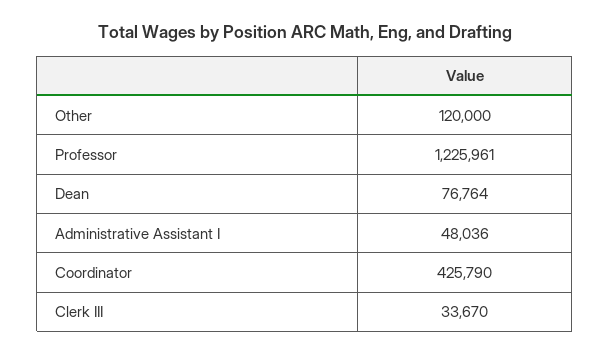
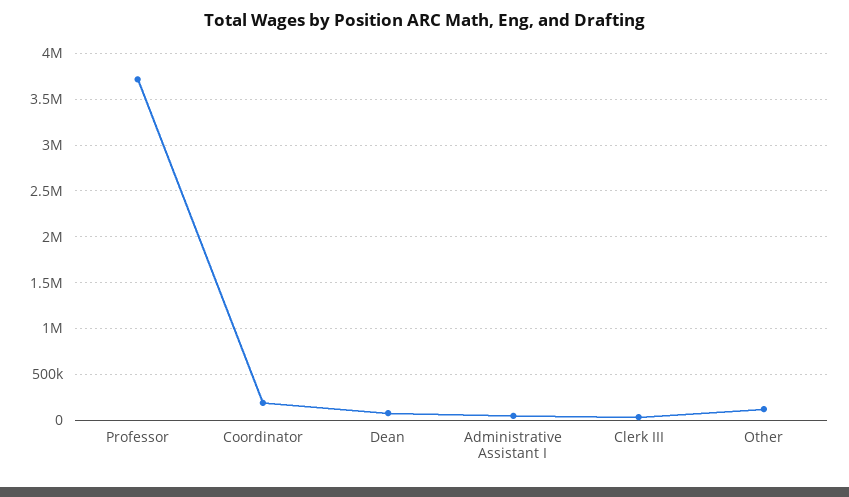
Professor: 1225961 -> 3700000
Coordinator: 425790 -> 200000

